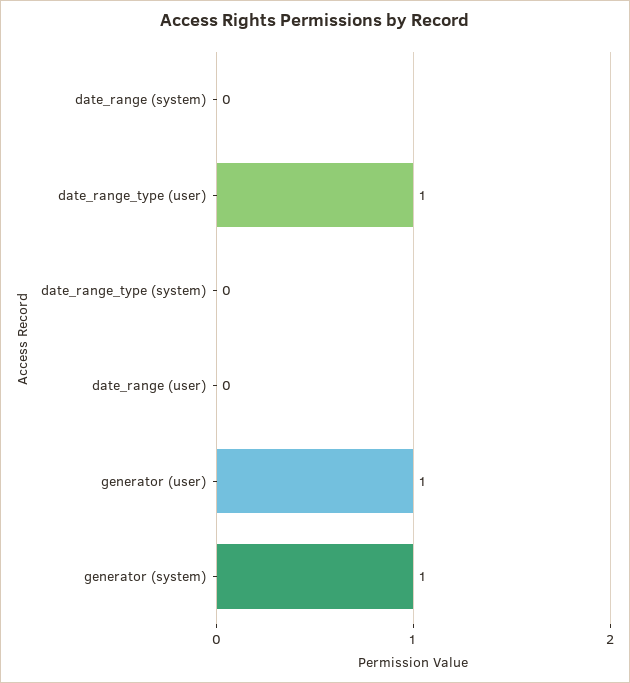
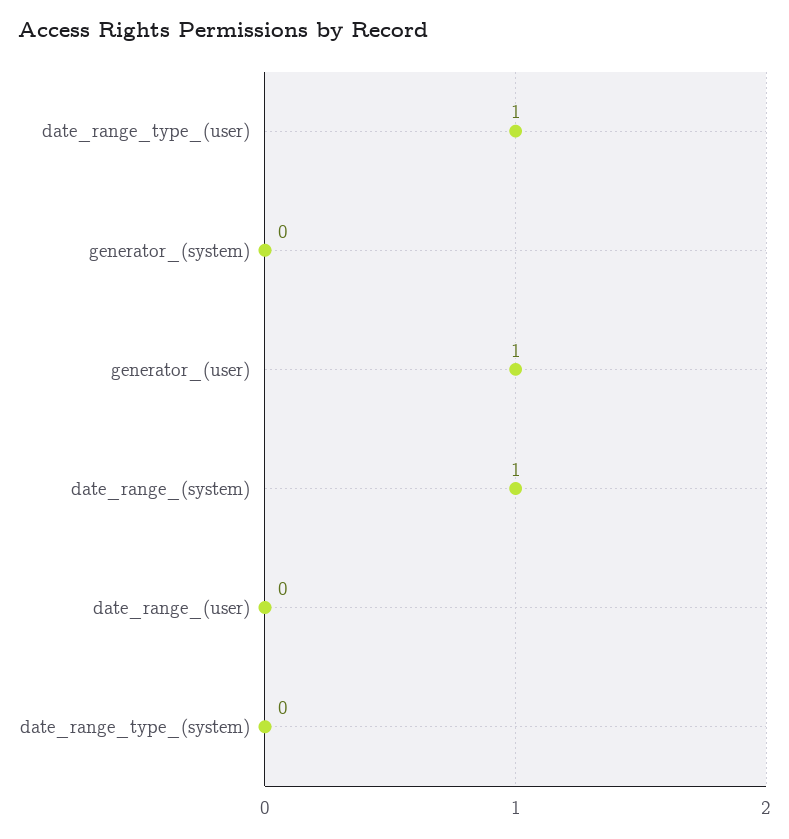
date_range (system): 0 -> 1
generator (system): 1 -> 0

